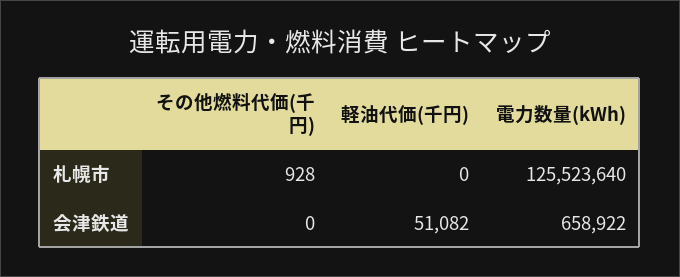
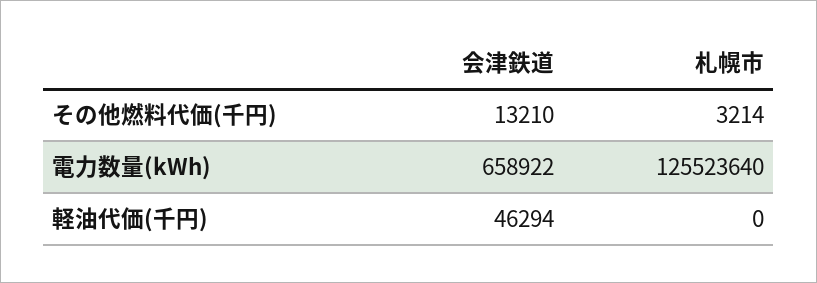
その他燃料代価(千円), 札幌市: 928 -> 3214
その他燃料代価(千円), 会津鉄道: 0 -> 13210
軽油代価(千円), 会津鉄道: 51082 -> 46294

